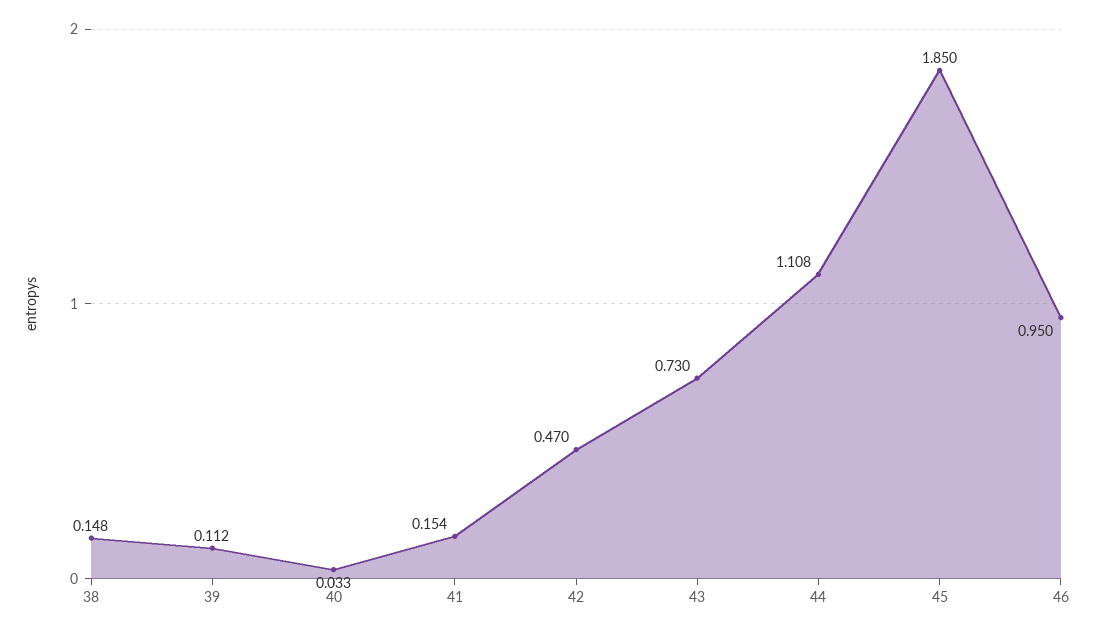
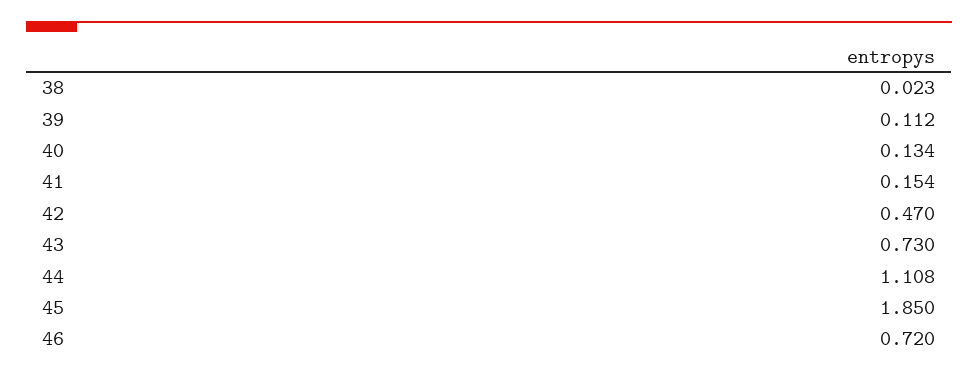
38: 0.148 -> 0.023
40: 0.033 -> 0.134
46: 0.95 -> 0.72

